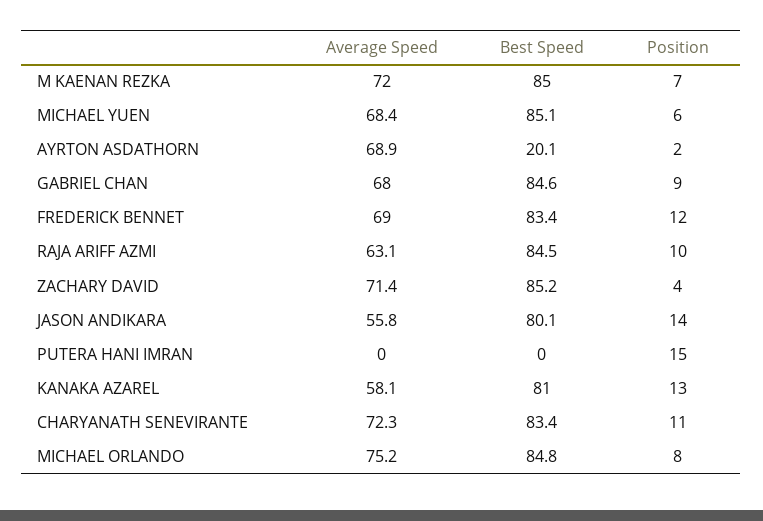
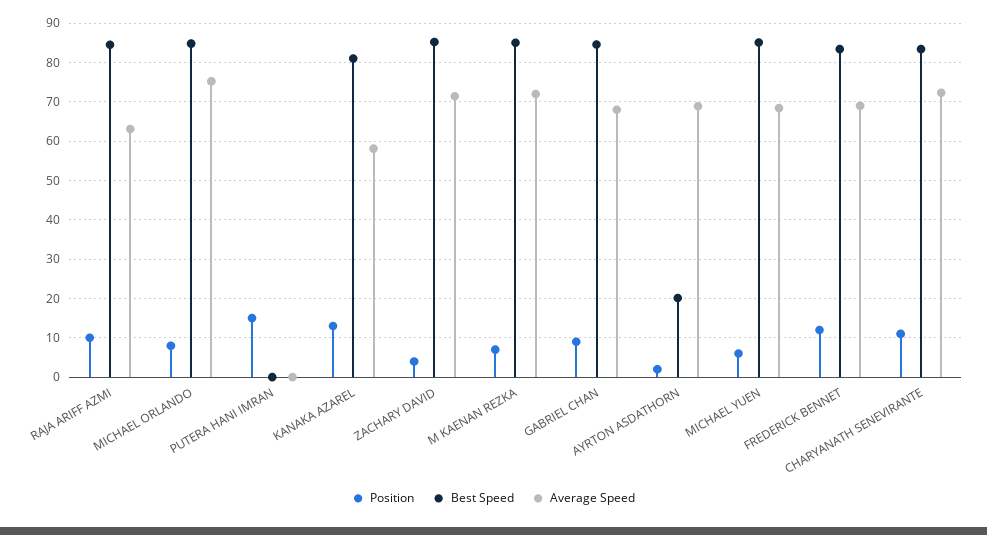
Average Speed, JASON ANDIKARA: 55.8 -> none
Best Speed, JASON ANDIKARA: 80.1 -> none
Position, JASON ANDIKARA: 14 -> none

